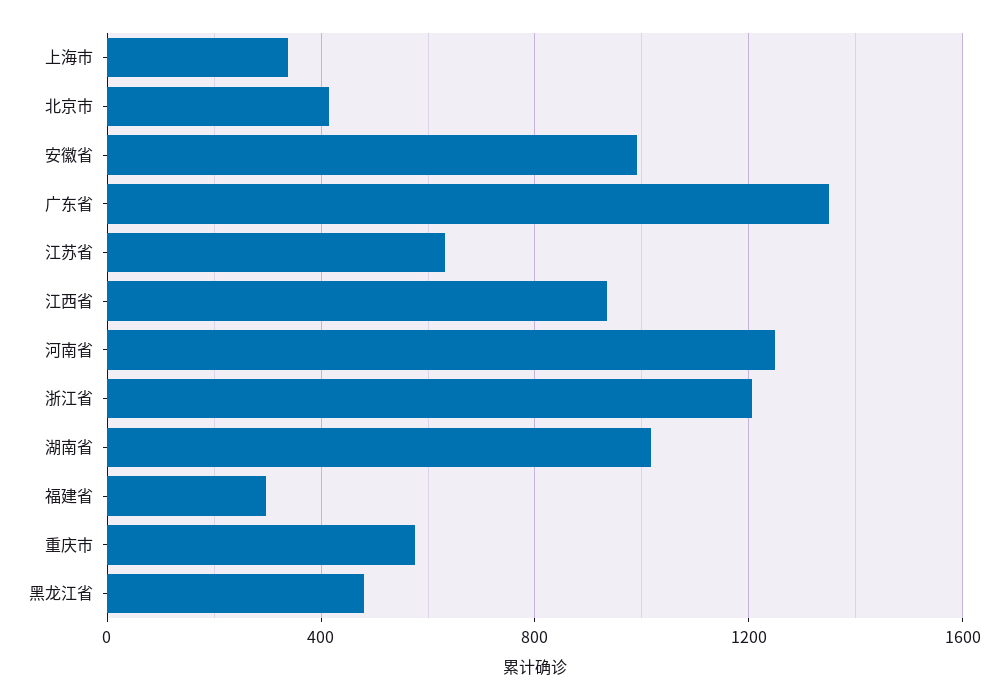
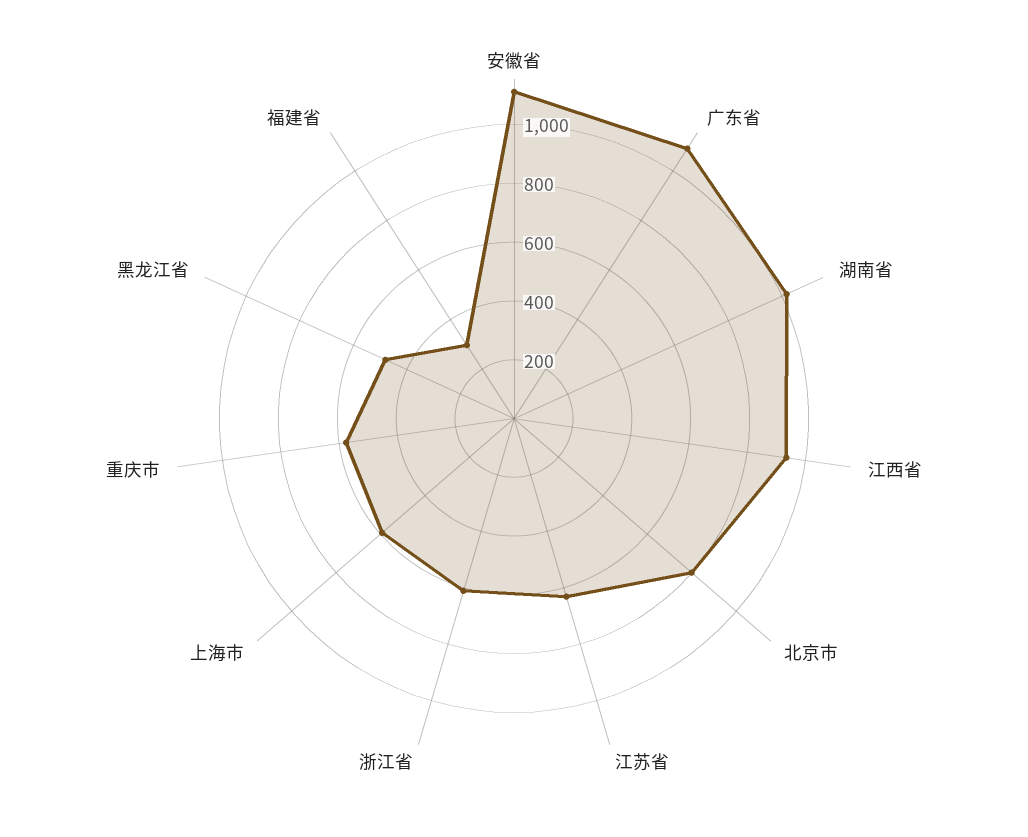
上海市: 350 -> 600
北京市: 400 -> 800
安徽省: 1000 -> 1100
广东省: 1350 -> 1100
河南省: 1250 -> none
浙江省: 1200 -> 600

